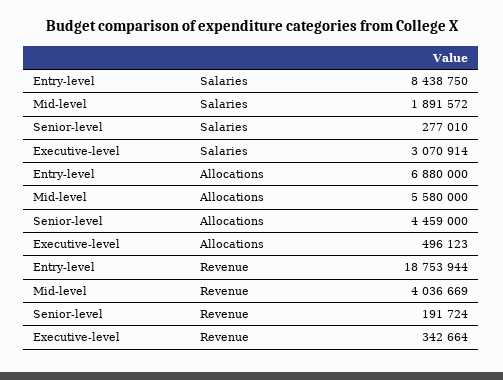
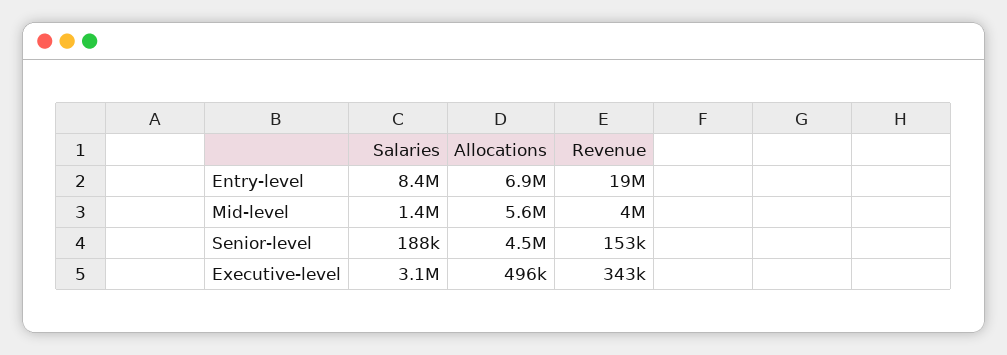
Mid-level, Salaries: 1891572 -> 1400000
Senior-level, Salaries: 277010 -> 188000
Senior-level, Revenue: 191724 -> 153000

